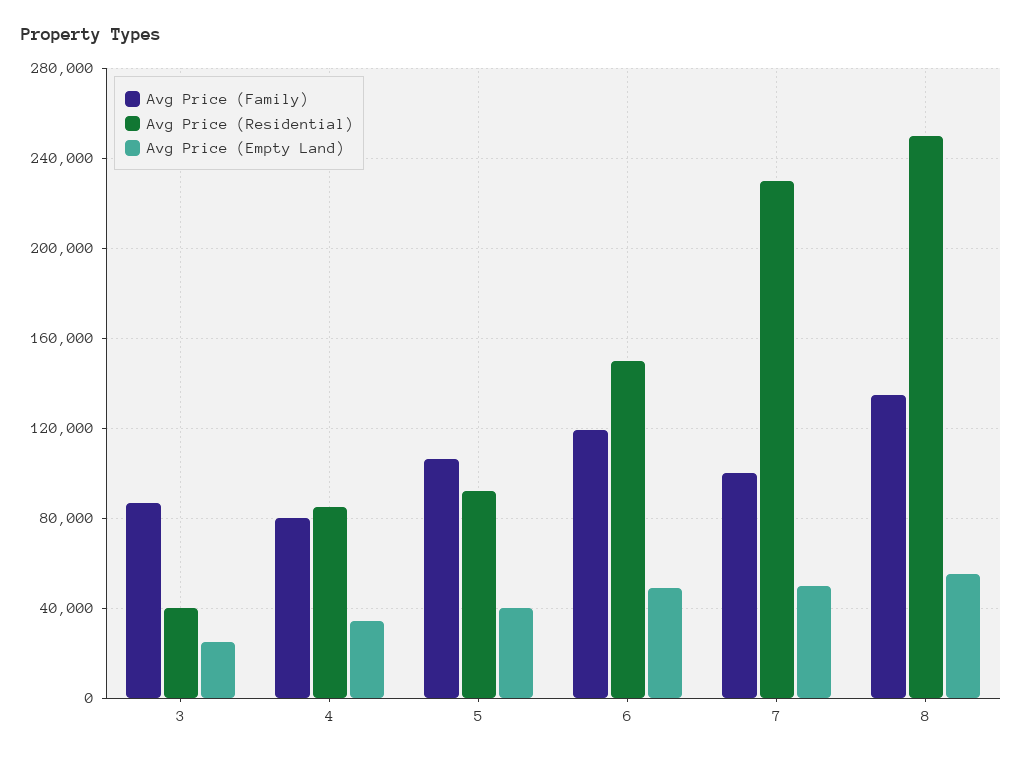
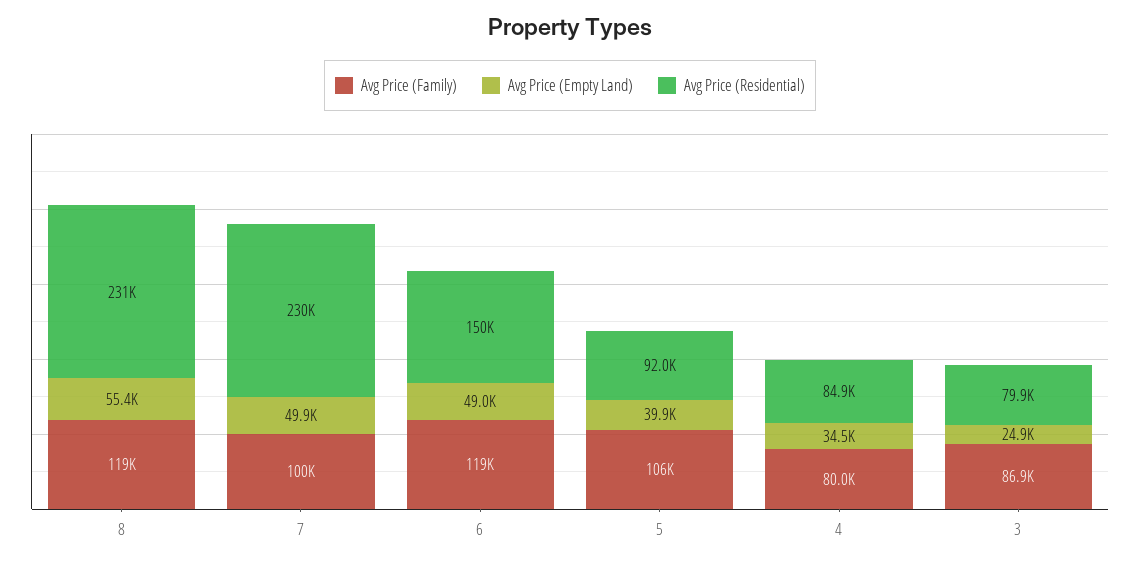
Avg Price (Residential), 3: 40000 -> 79900
Avg Price (Family), 8: 135000 -> 119000
Avg Price (Residential), 8: 250000 -> 231000

